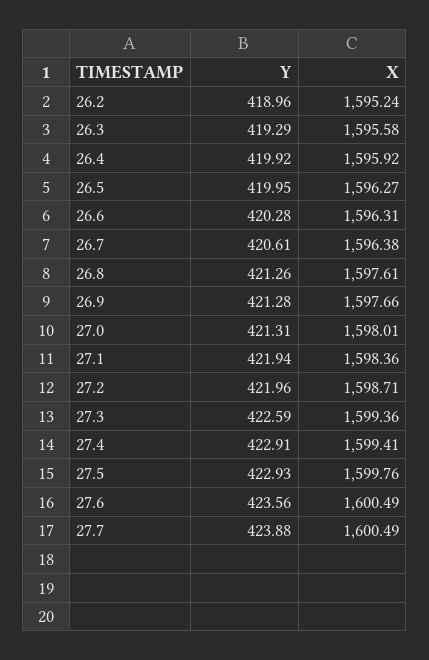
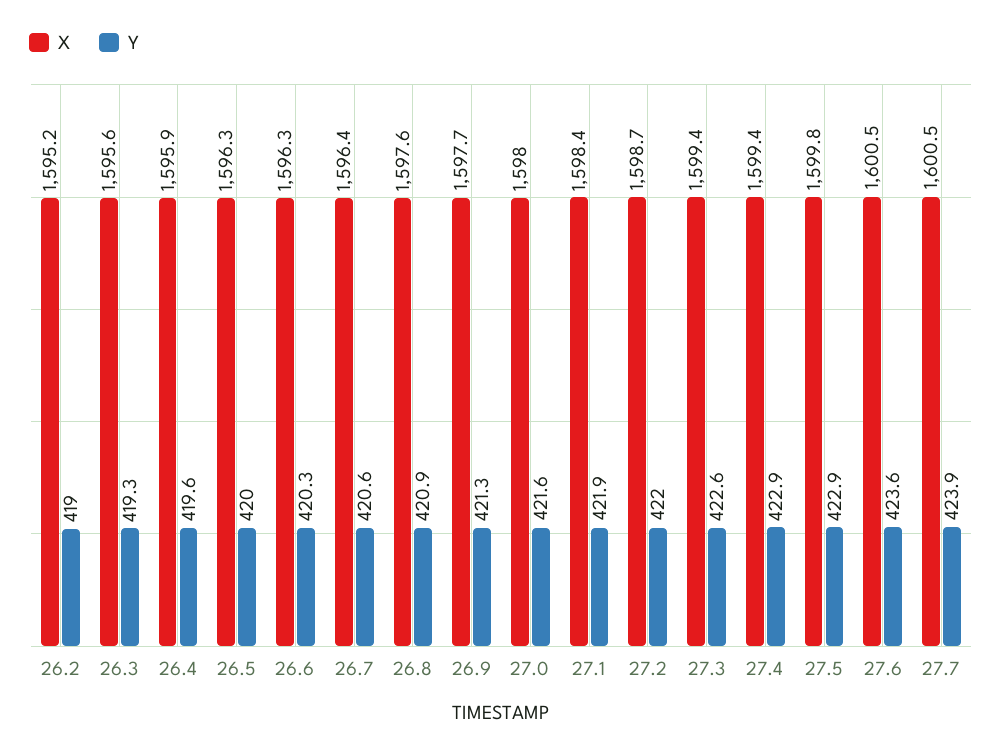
Y, 26.4: 419.92 -> 419.6
Y, 26.8: 421.26 -> 420.9
Y, 27.0: 421.31 -> 421.6

